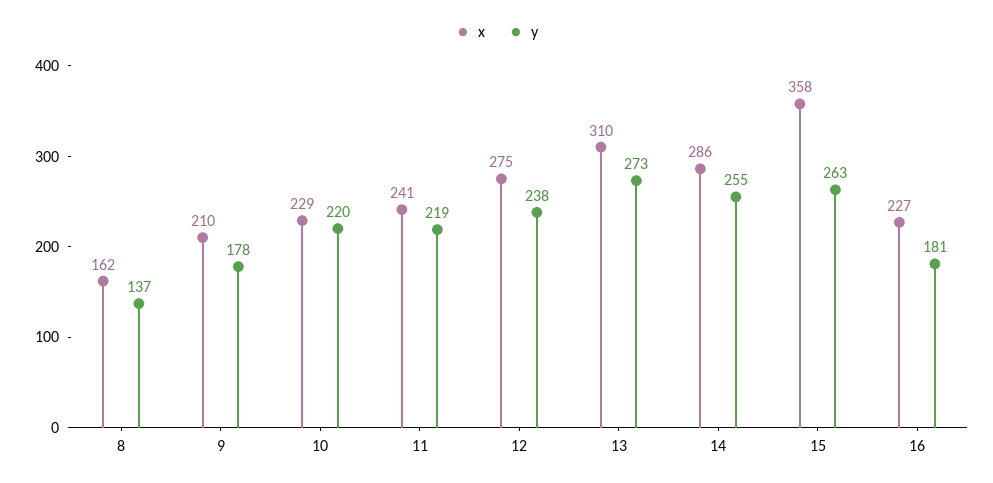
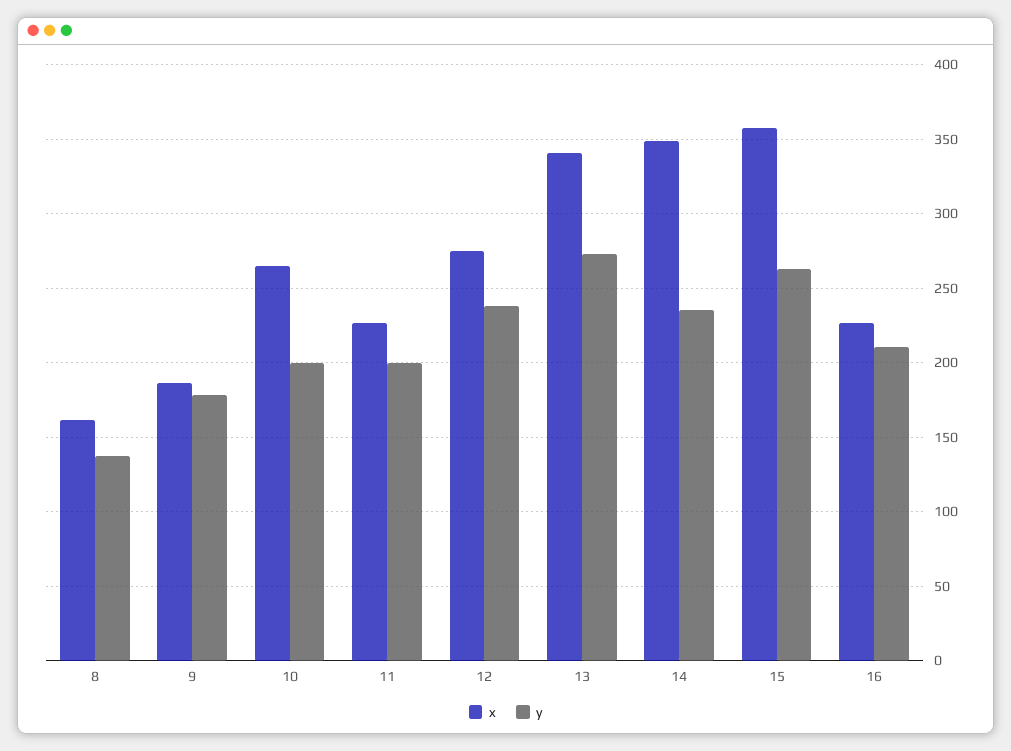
x, 9: 210 -> 185
x, 10: 229 -> 265
y, 10: 220 -> 200
x, 11: 241 -> 225
y, 11: 219 -> 200
x, 13: 310 -> 340
x, 14: 286 -> 350
y, 14: 255 -> 235
y, 16: 181 -> 210

